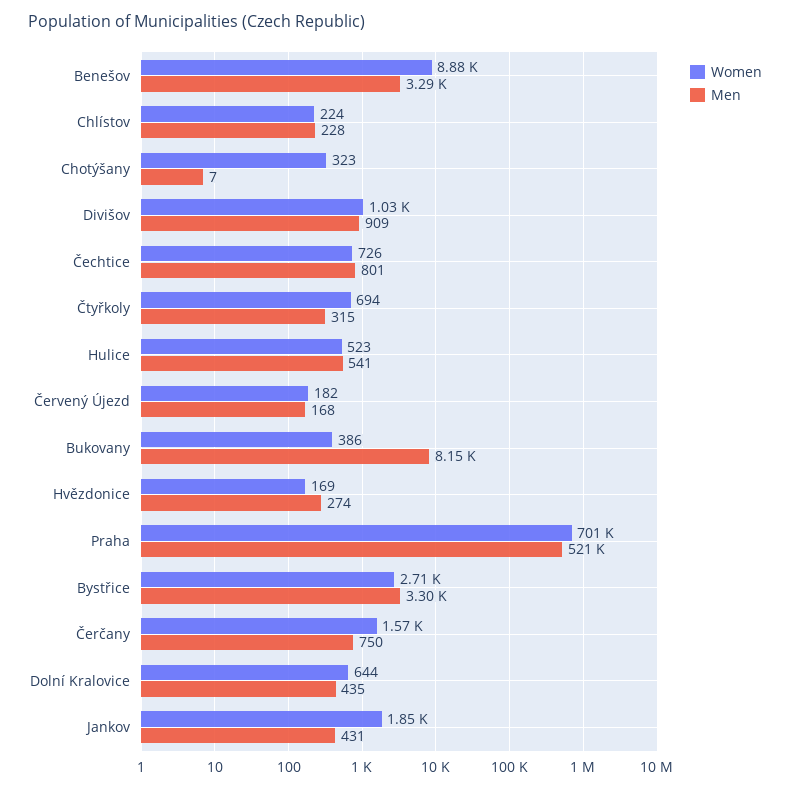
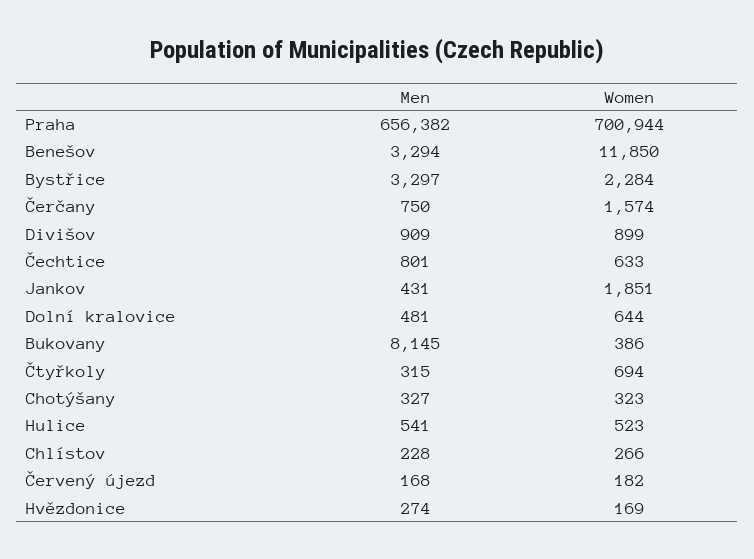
Women, Benešov: 8880 -> 11850
Women, Chlístov: 224 -> 266
Men, Chotýšany: 7 -> 327
Women, Divišov: 1030 -> 899
Women, Čechtice: 726 -> 633
Men, Praha: 521000 -> 656382
Women, Bystřice: 2710 -> 2284
Men, Dolní Kralovice: 435 -> 481

